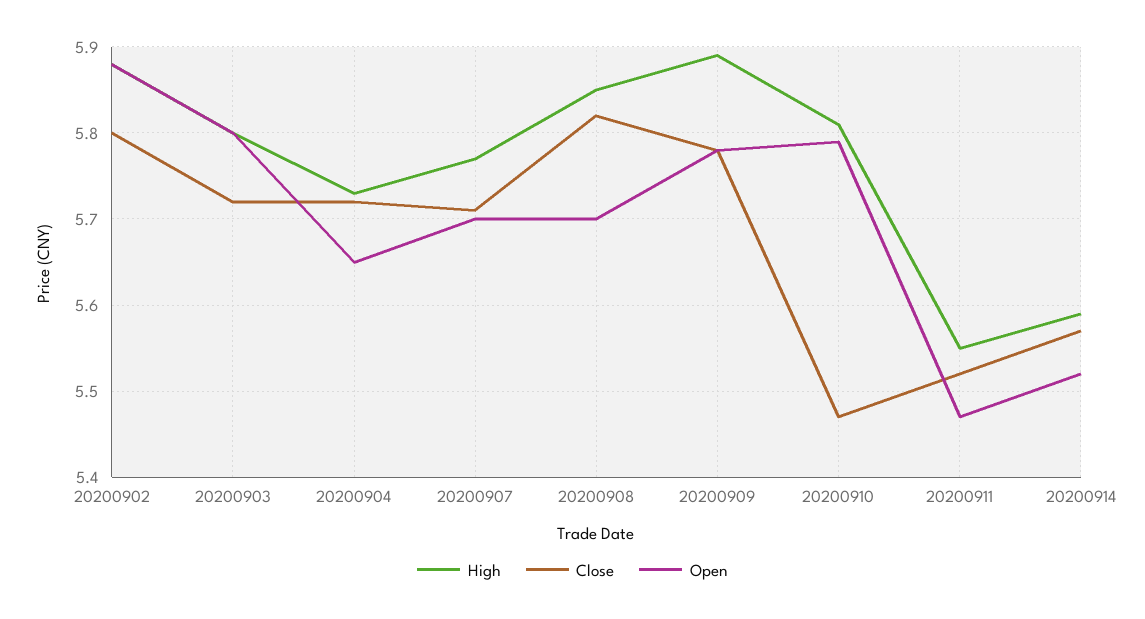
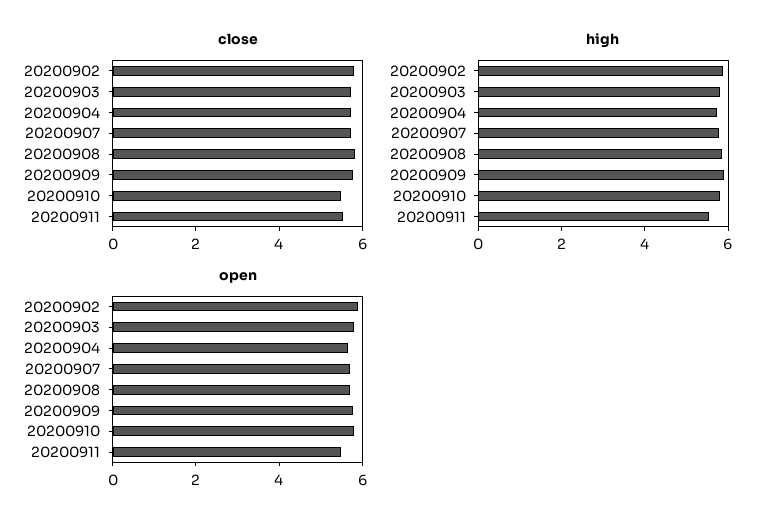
High, 20200914: 5.59 -> none
Close, 20200914: 5.57 -> none
Open, 20200914: 5.52 -> none

